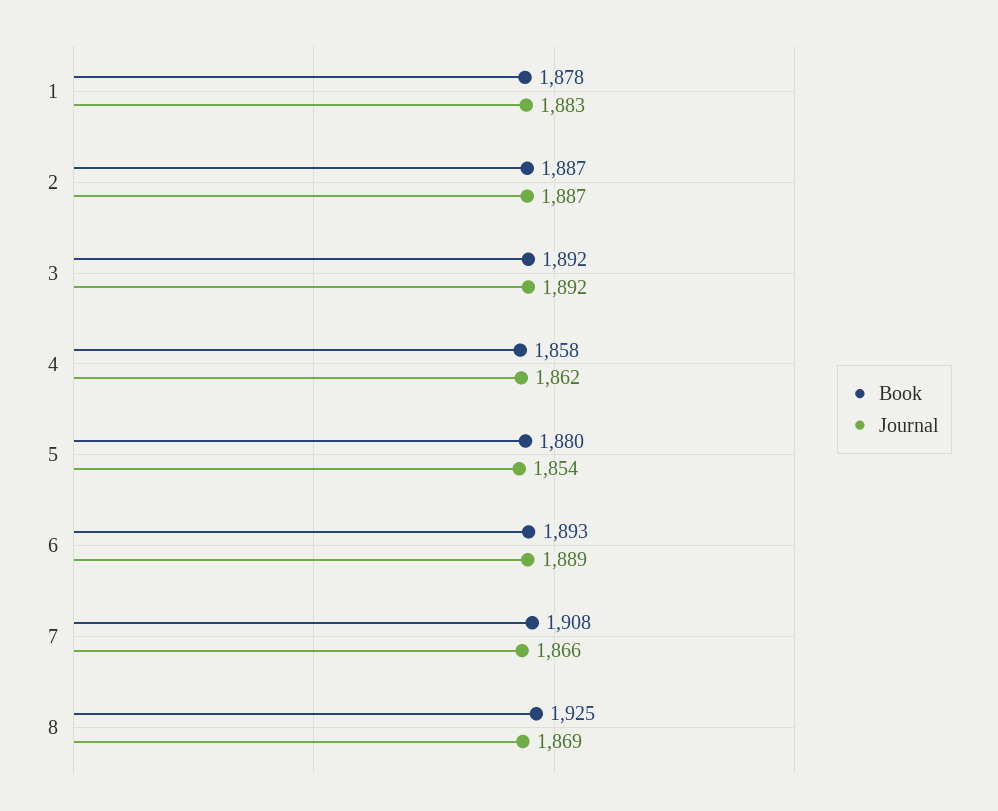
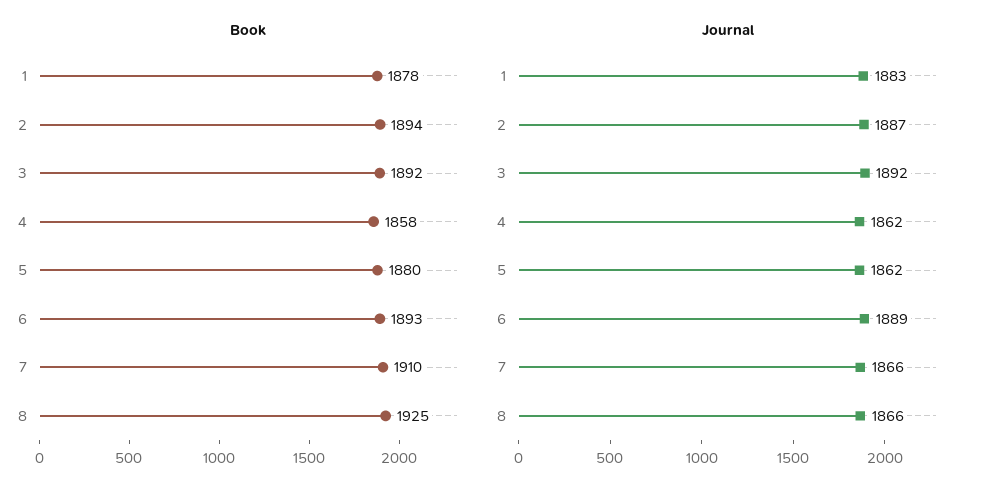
Book, 2: 1887 -> 1894
Journal, 5: 1854 -> 1862
Book, 7: 1908 -> 1910
Journal, 8: 1869 -> 1866

